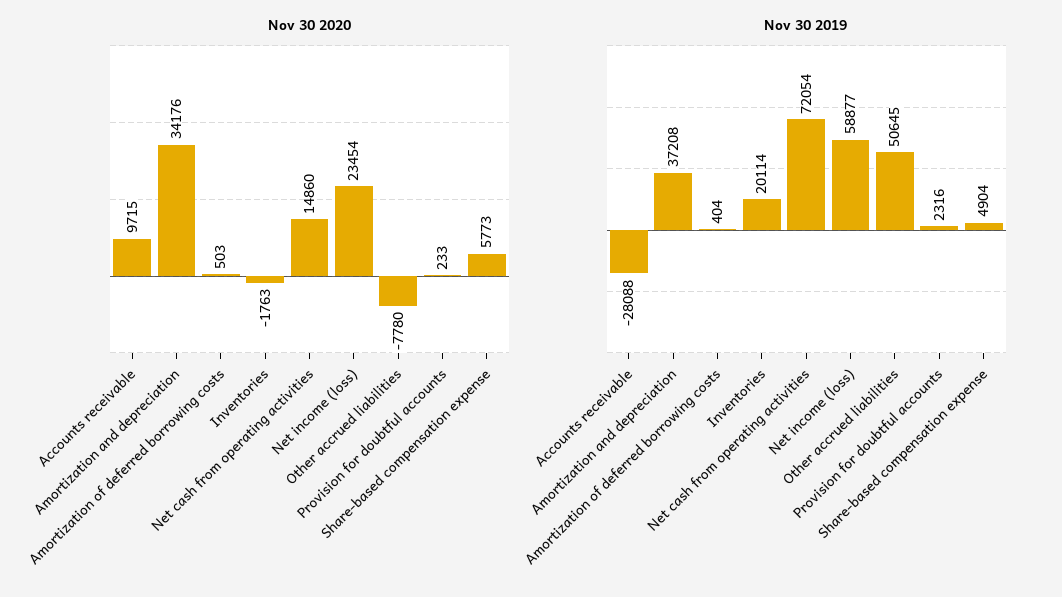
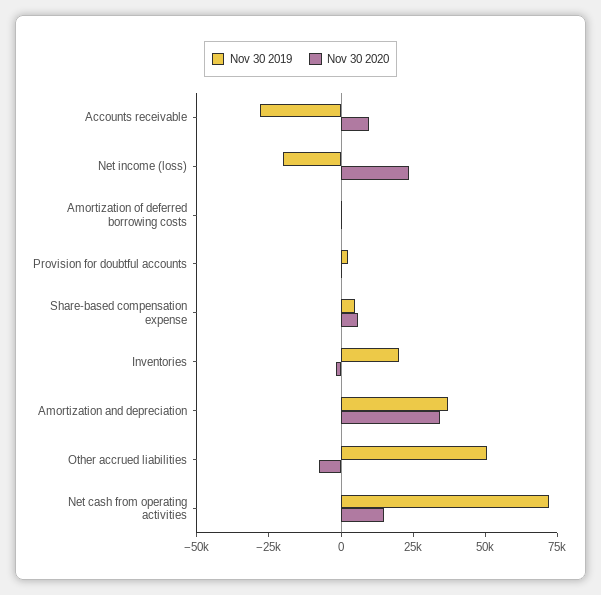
Nov 30 2019, Net income (loss): 58877 -> -20000

